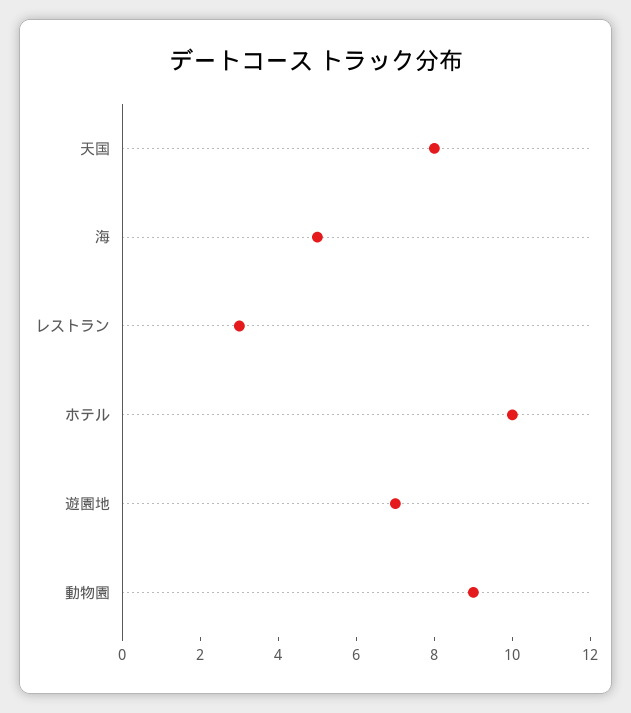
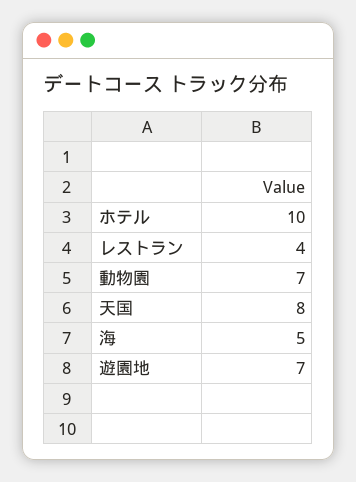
レストラン: 3 -> 4
動物園: 9 -> 7

